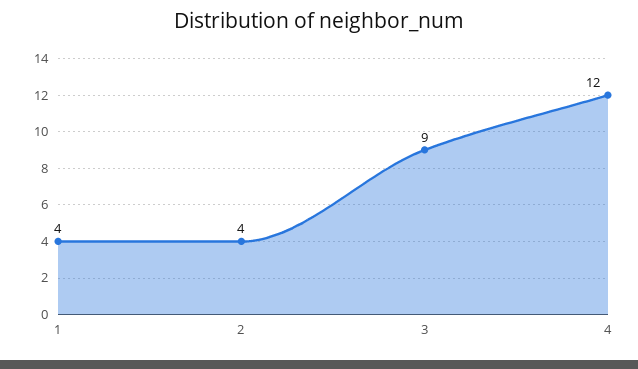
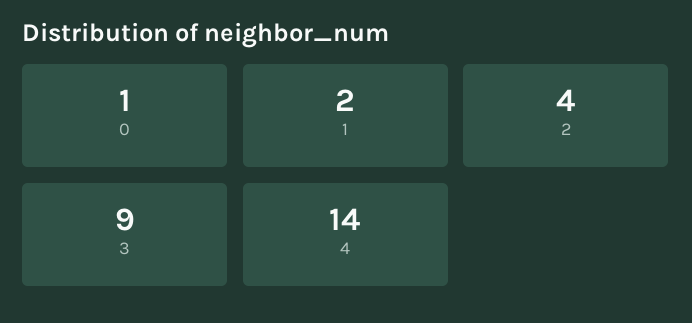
1: 4 -> 2
4: 12 -> 14
0: none -> 1

